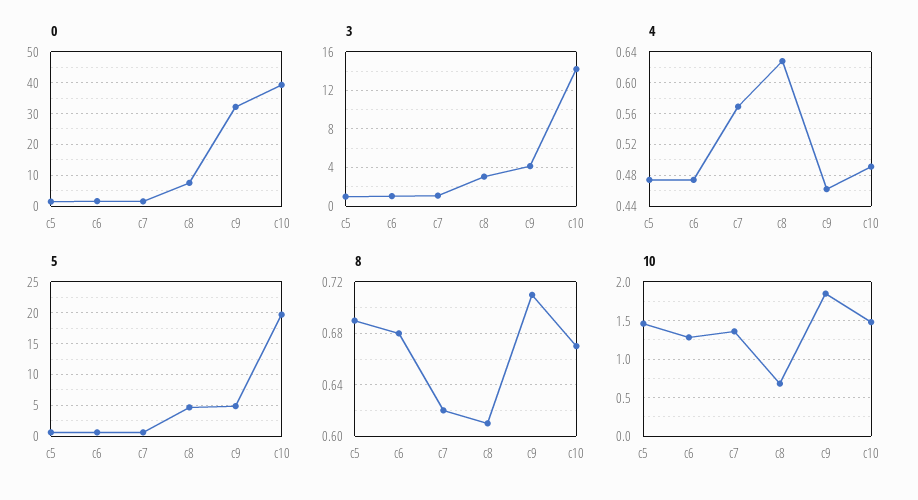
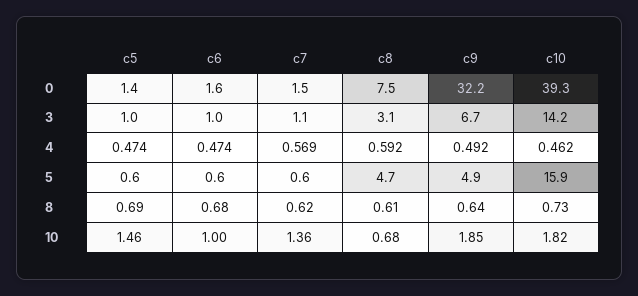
3, c9: 4 -> 6.7
4, c8: 0.63 -> 0.592
4, c9: 0.46 -> 0.492
4, c10: 0.49 -> 0.462
5, c10: 20 -> 15.9
8, c9: 0.71 -> 0.64
8, c10: 0.67 -> 0.73
10, c6: 1.3 -> 1
10, c10: 1.5 -> 1.82

